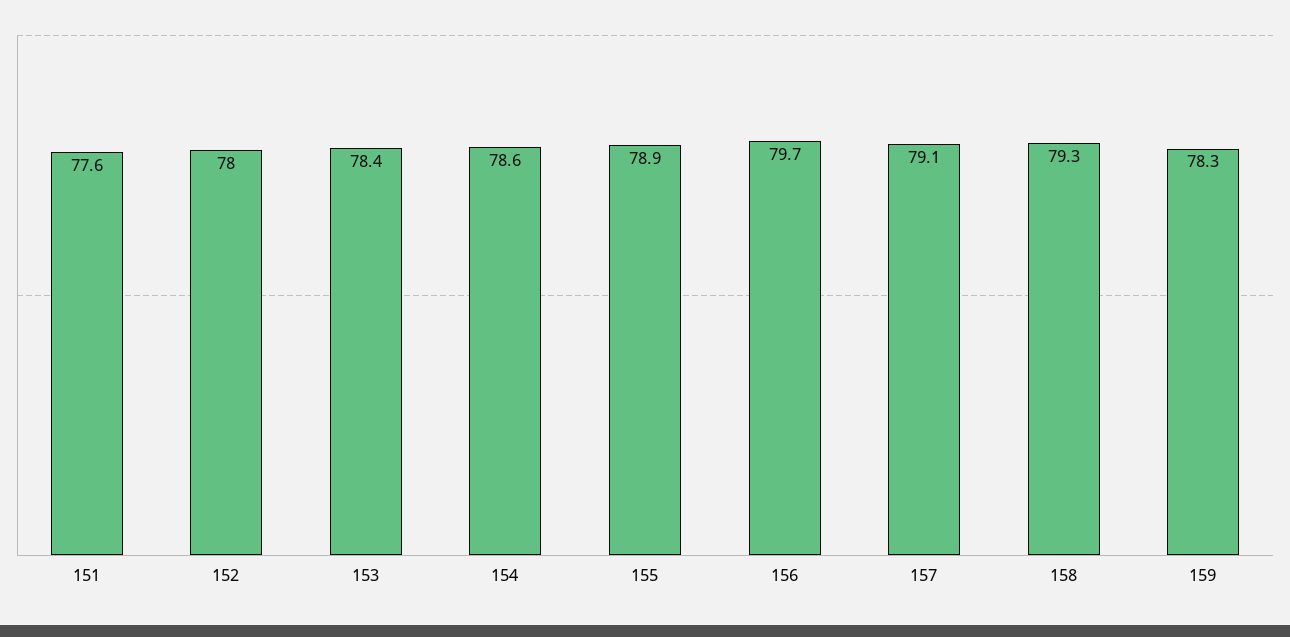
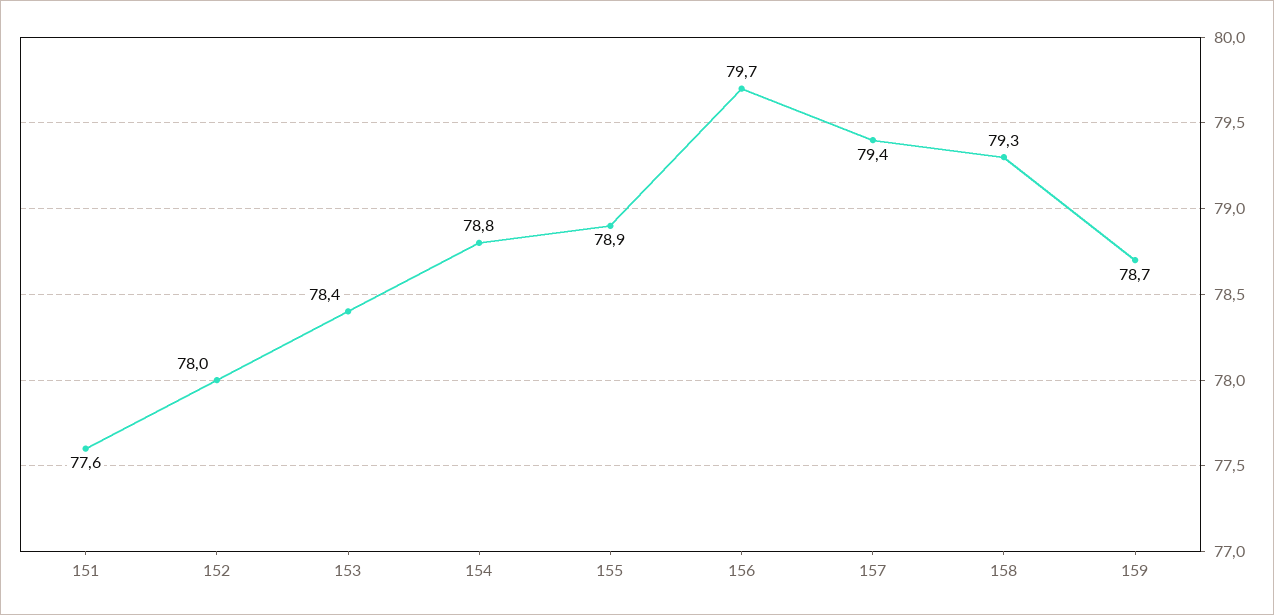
154: 78.6 -> 78.8
157: 79.1 -> 79.4
159: 78.3 -> 78.7

